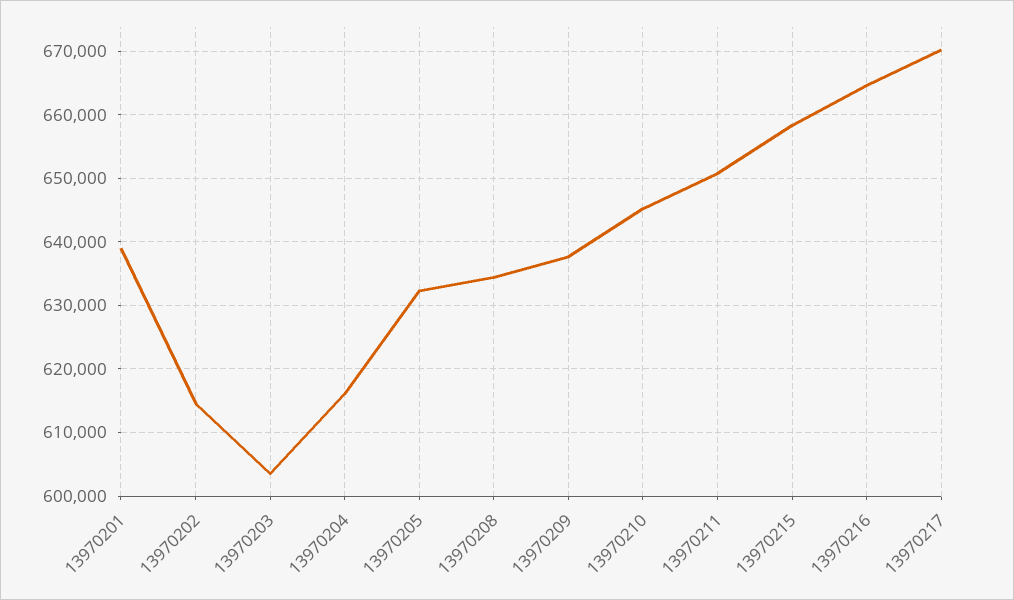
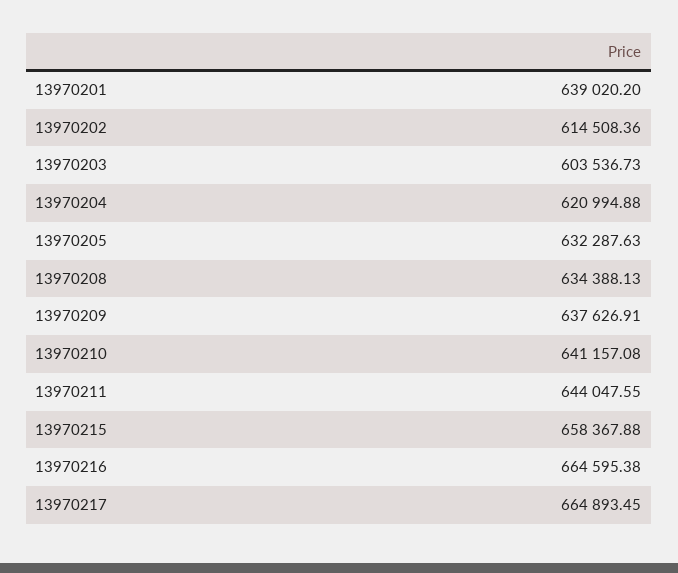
13970204: 616000 -> 620994.88
13970210: 645000 -> 641157.08
13970211: 651000 -> 644047.55
13970217: 670000 -> 664893.45

